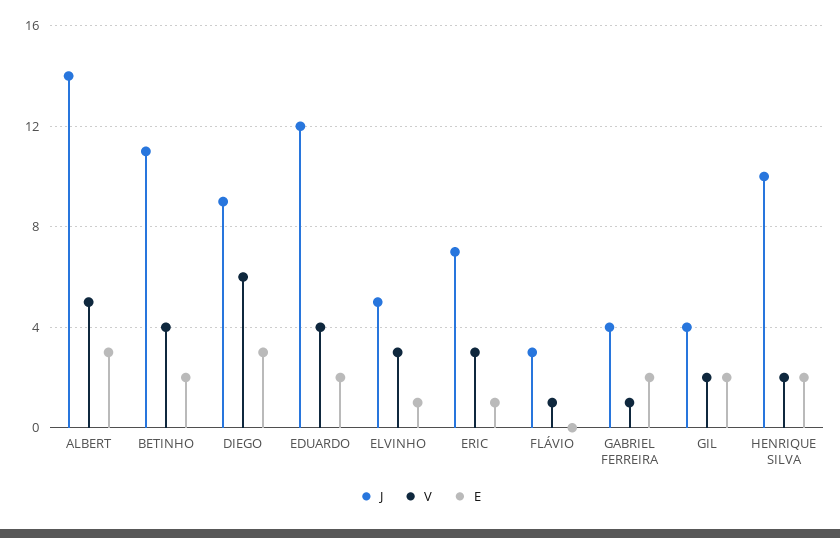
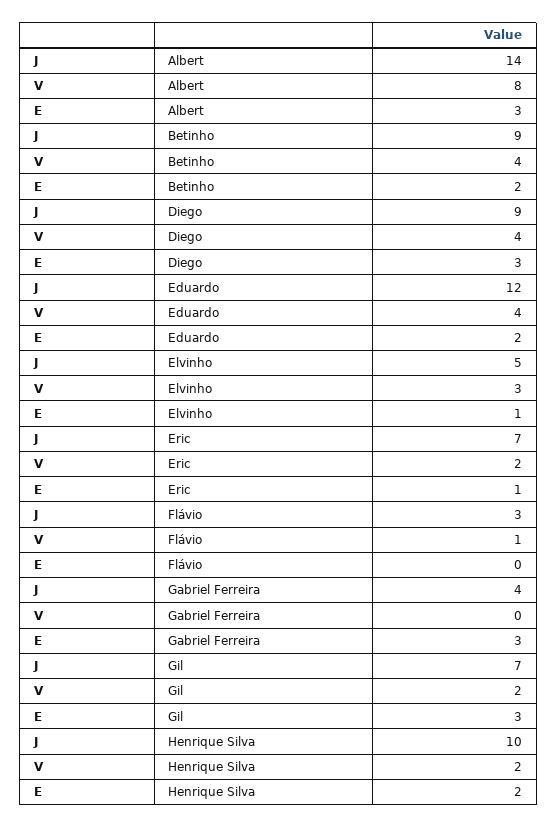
V, ALBERT: 5 -> 8
J, BETINHO: 11 -> 9
V, DIEGO: 6 -> 4
V, ERIC: 3 -> 2
V, GABRIEL FERREIRA: 1 -> 0
E, GABRIEL FERREIRA: 2 -> 3
J, GIL: 4 -> 7
E, GIL: 2 -> 3

